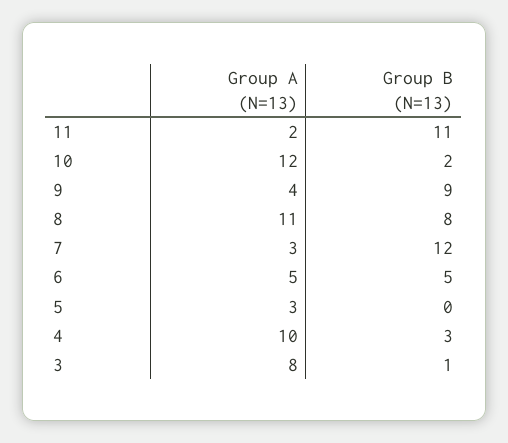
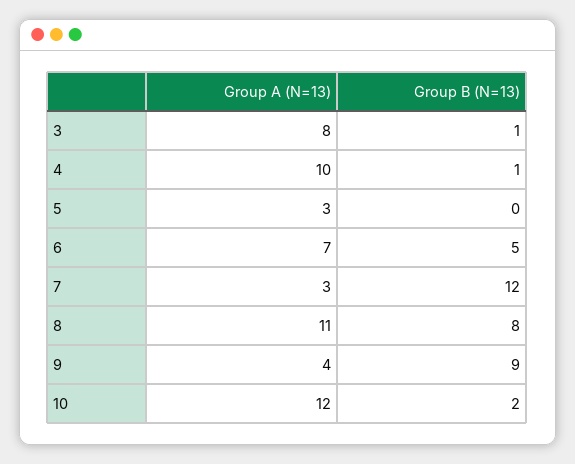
Group A (N=13), 11: 2 -> none
Group B (N=13), 11: 11 -> none
Group A (N=13), 6: 5 -> 7
Group B (N=13), 4: 3 -> 1

